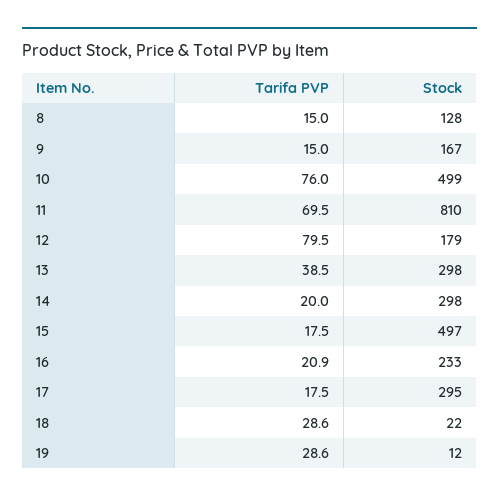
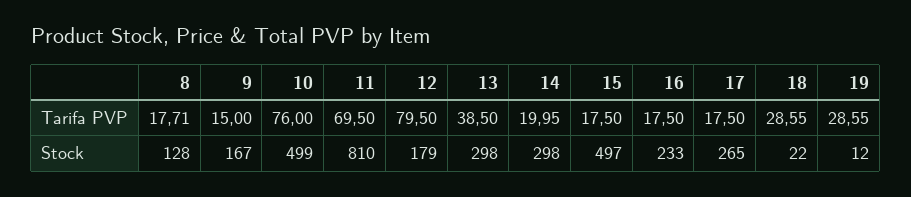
Tarifa PVP, 8: 15 -> 17.71
Tarifa PVP, 16: 20.9 -> 17.5
Stock, 17: 295 -> 265

